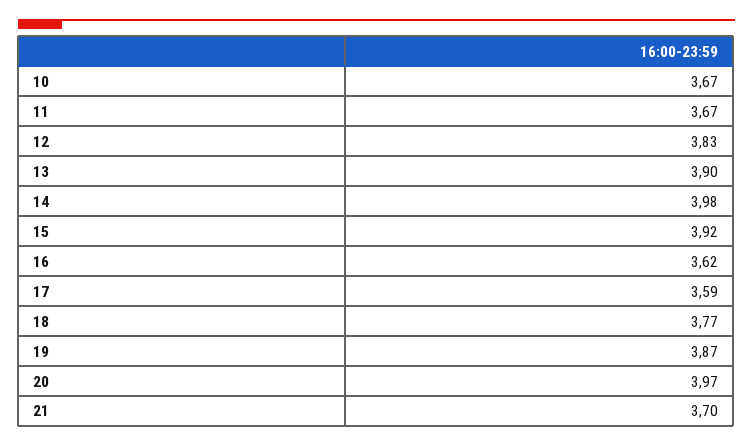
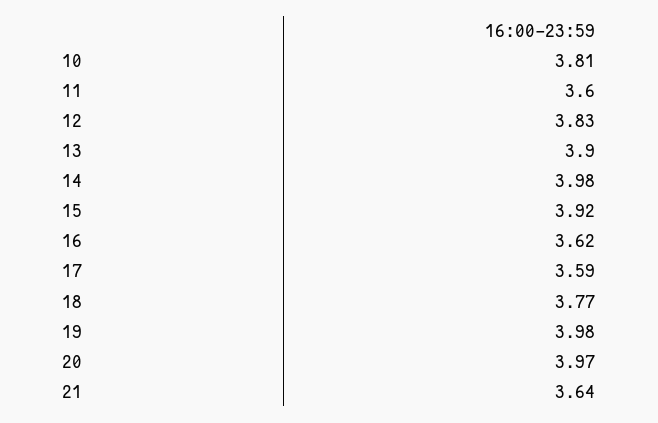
10: 3.67 -> 3.81
11: 3.67 -> 3.6
19: 3.87 -> 3.98
21: 3.7 -> 3.64

